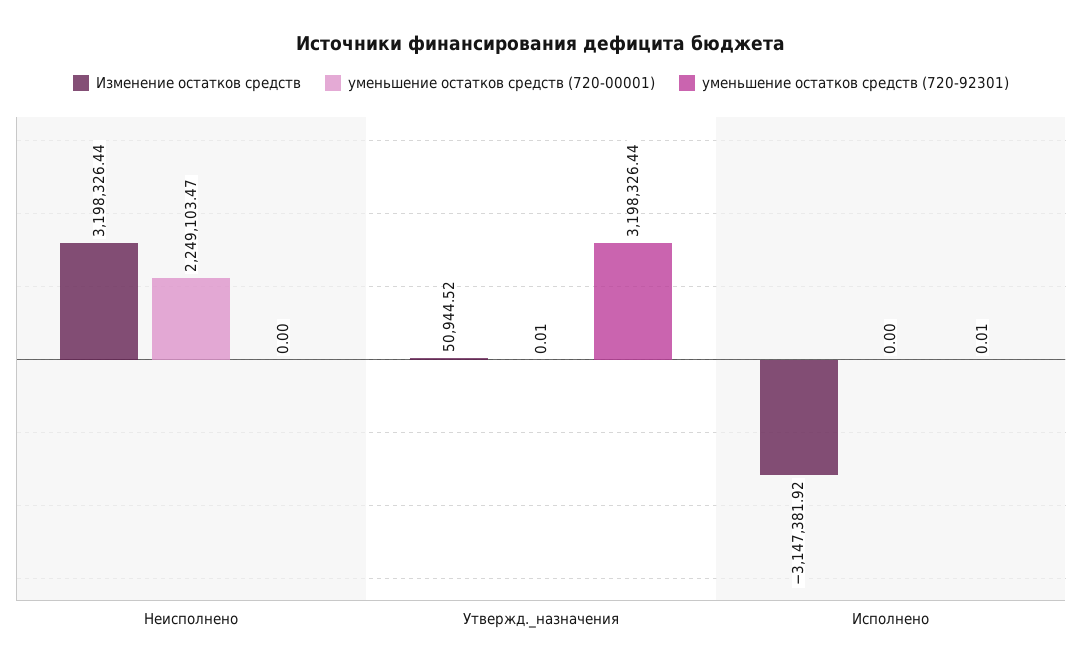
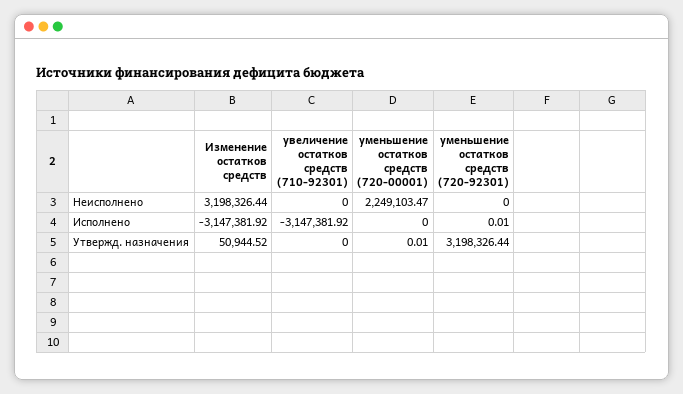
увеличение остатков средств (710-92301), Неисполнено: none -> 0
увеличение остатков средств (710-92301), Исполнено: none -> -3147381.92
увеличение остатков средств (710-92301), Утвержд._назначения: none -> 0

